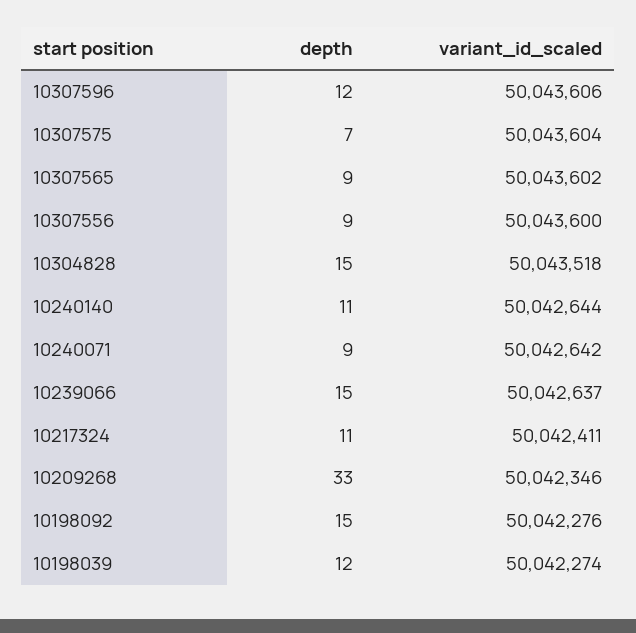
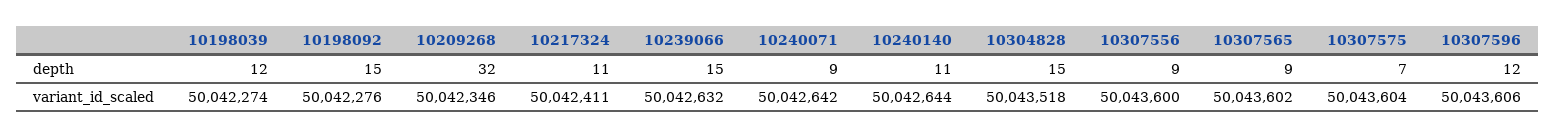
variant_id_scaled, 10239066: 50042637 -> 50042632
depth, 10209268: 33 -> 32

